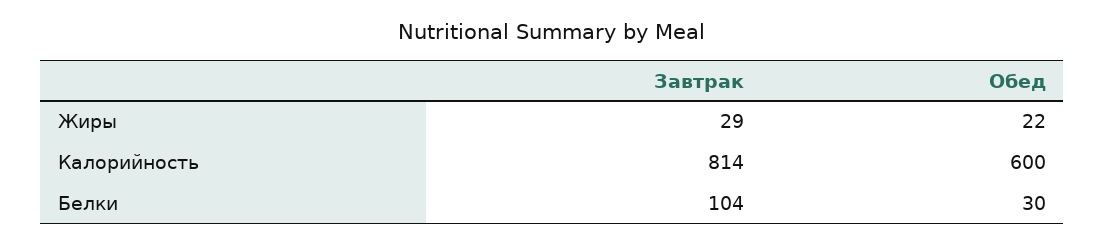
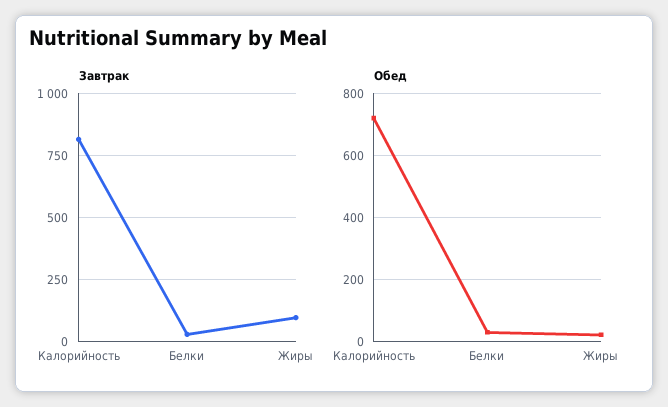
Завтрак, Жиры: 29 -> 100
Обед, Калорийность: 600 -> 720
Завтрак, Белки: 104 -> 25

